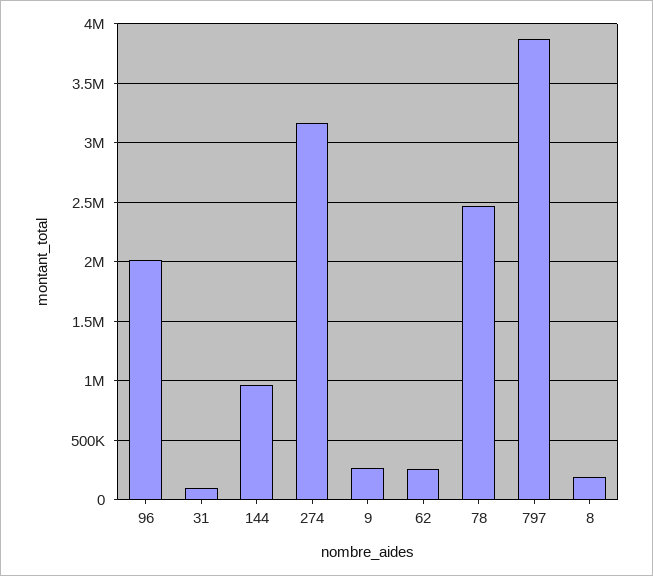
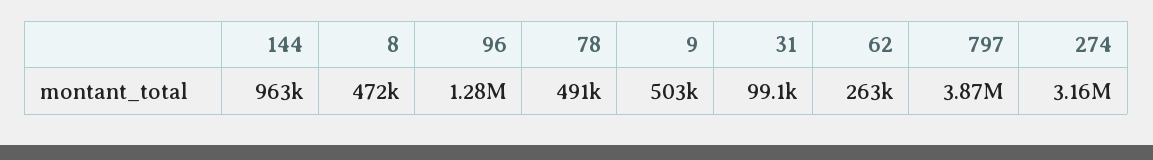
96: 2000000 -> 1280000
9: 300000 -> 503000
78: 2500000 -> 491000
8: 200000 -> 472000

